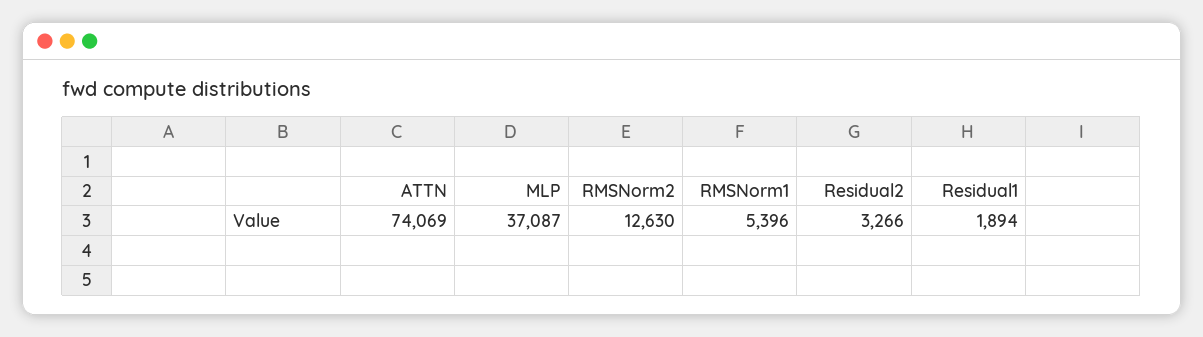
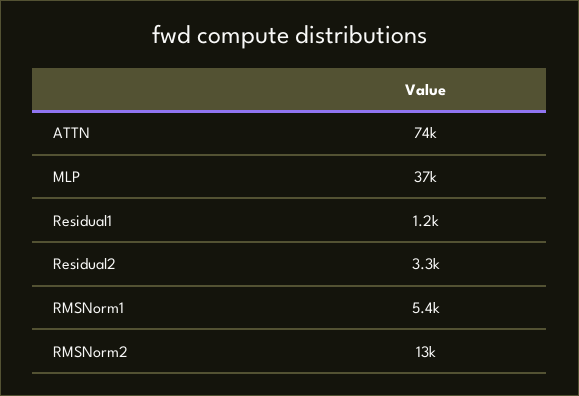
Residual1: 1894 -> 1200

